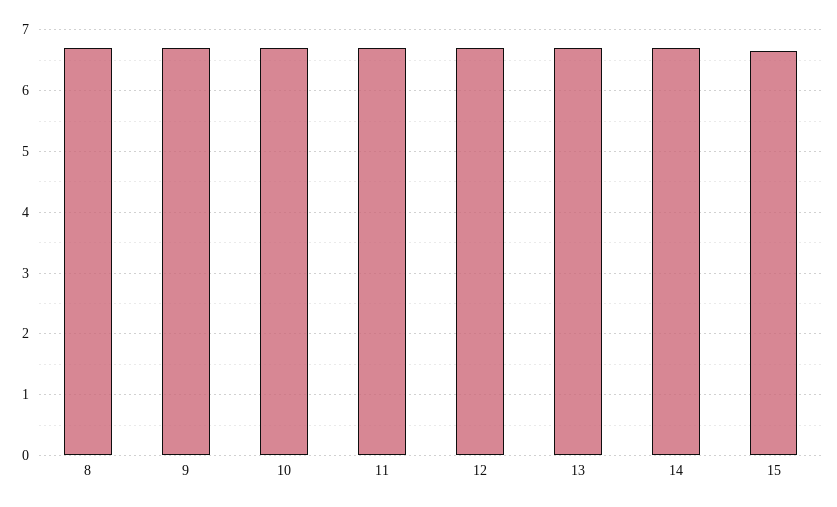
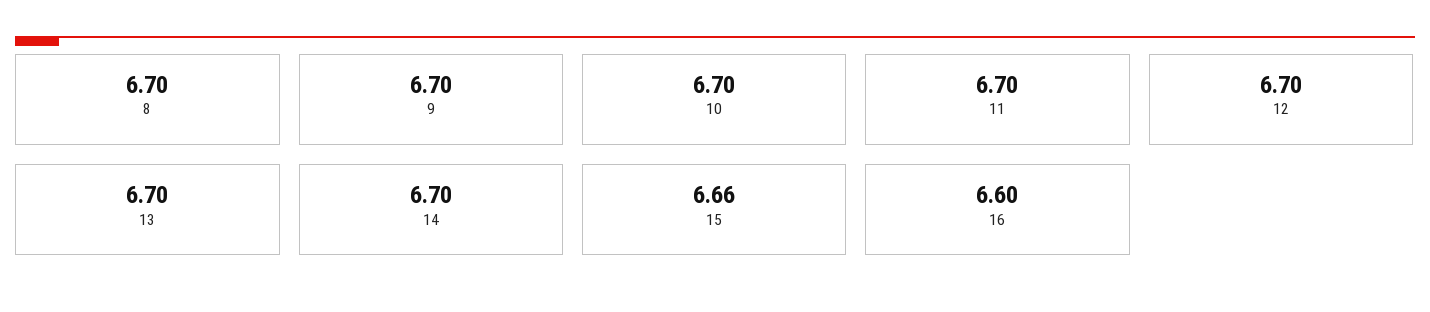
16: none -> 6.6

